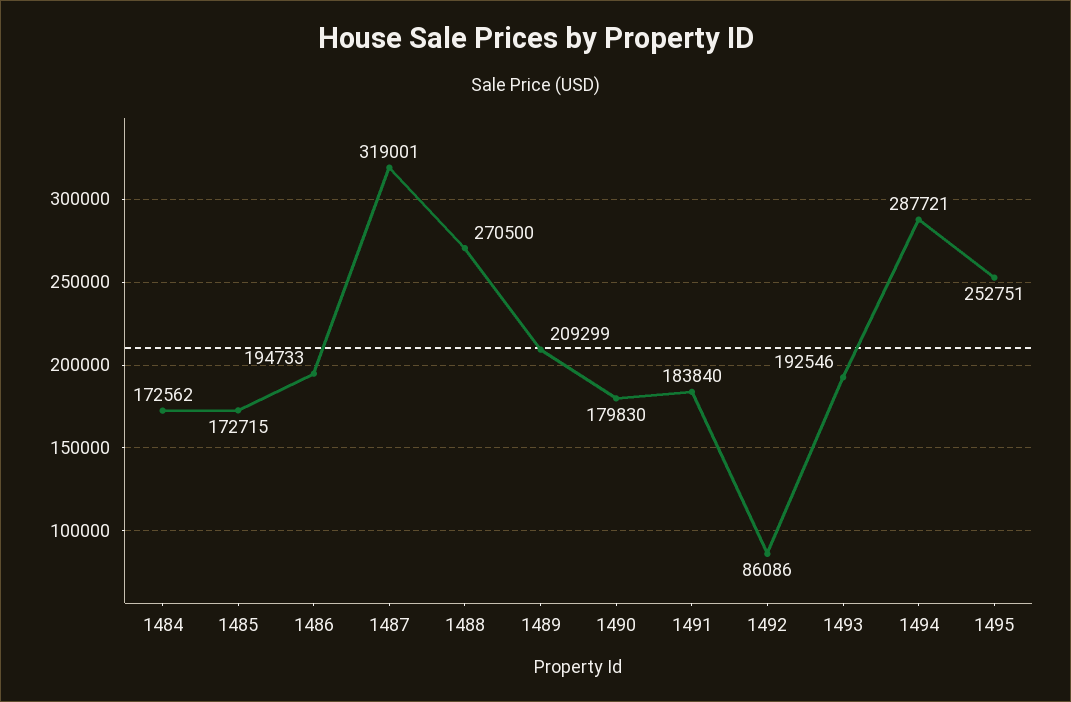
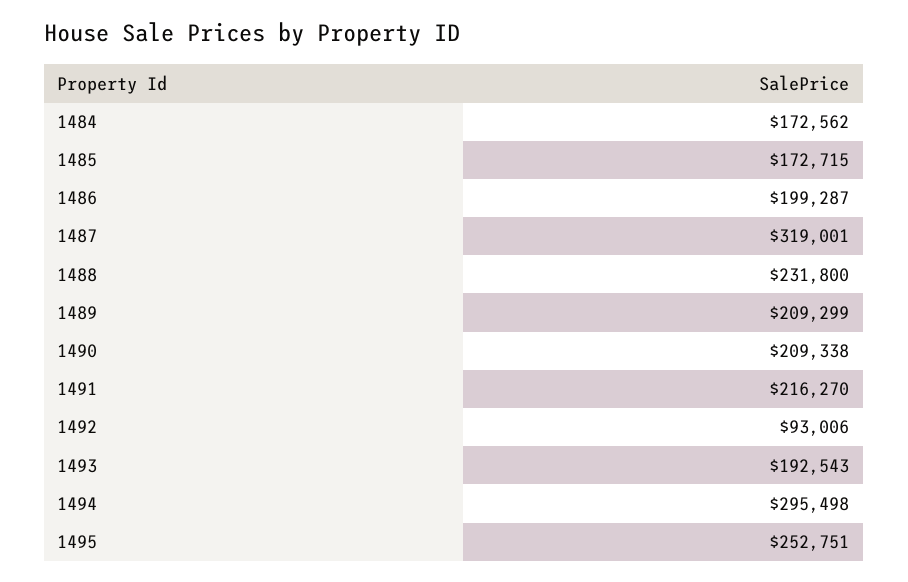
1486: 194733 -> 199287
1488: 270500 -> 231800
1490: 179830 -> 209338
1491: 183840 -> 216270
1492: 86086 -> 93006
1493: 192546 -> 192543
1494: 287721 -> 295498

